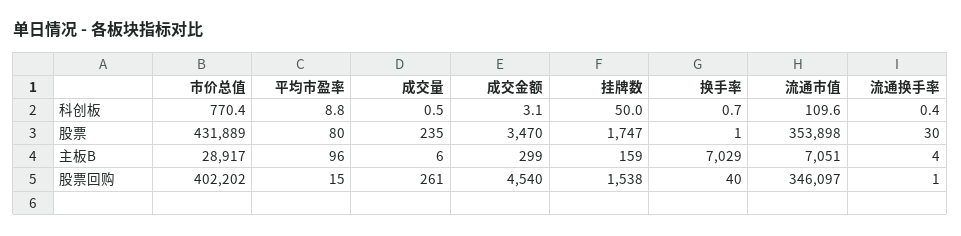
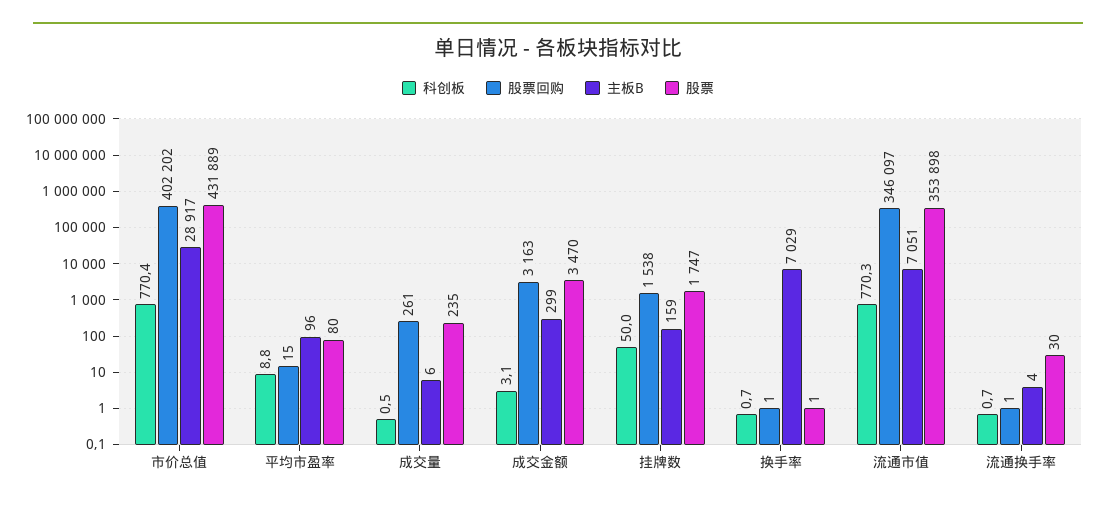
科创板, 流通市值: 109.6 -> 770.3
科创板, 流通换手率: 0.4 -> 0.7
股票回购, 成交金额: 4540 -> 3163
股票回购, 换手率: 40 -> 1

